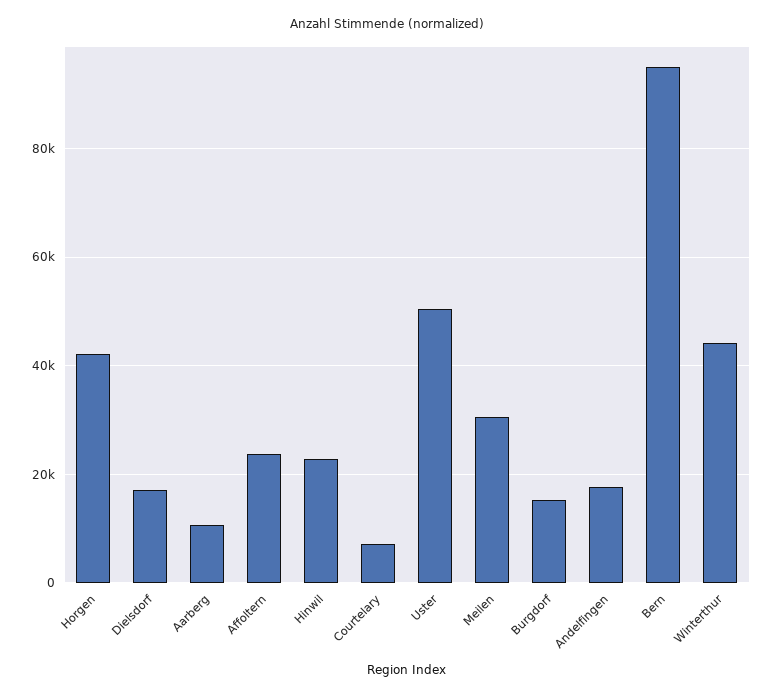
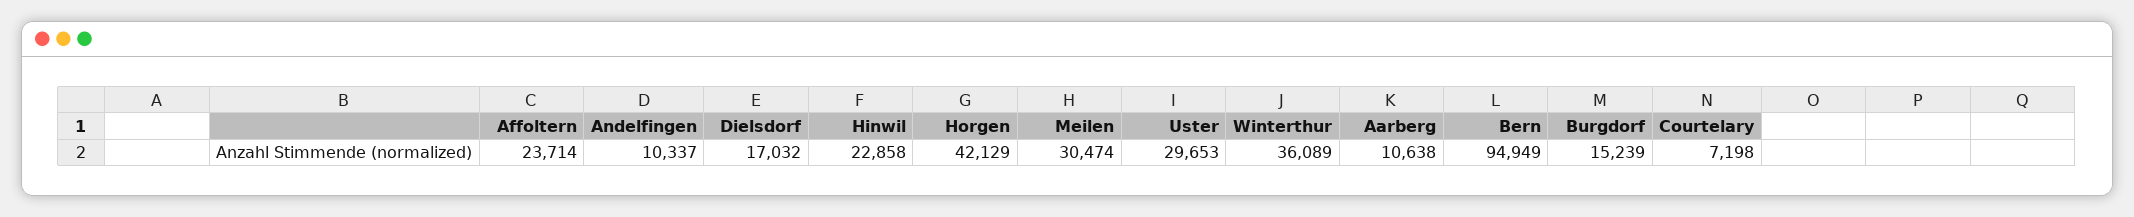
Uster: 50000 -> 29653
Andelfingen: 18000 -> 10337
Winterthur: 44000 -> 36089

